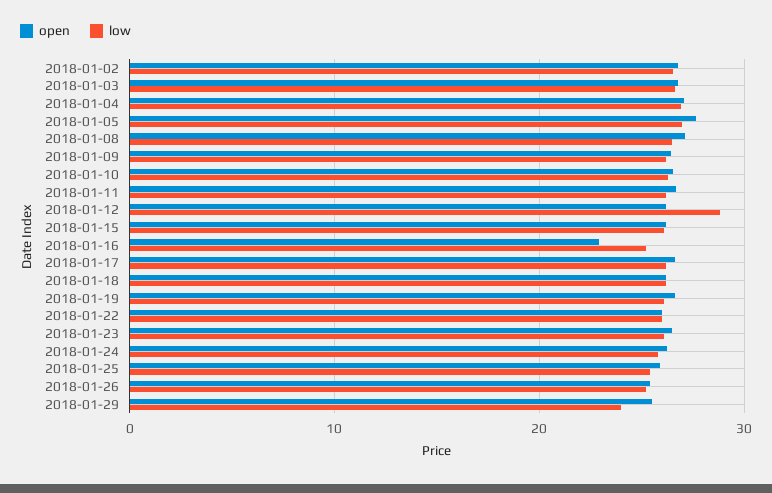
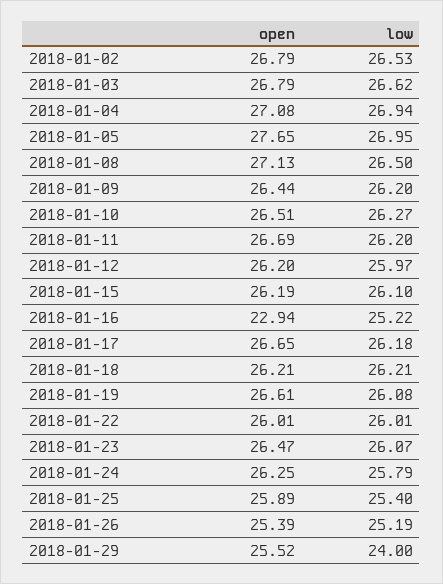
low, 2018-01-12: 29 -> 25.97

